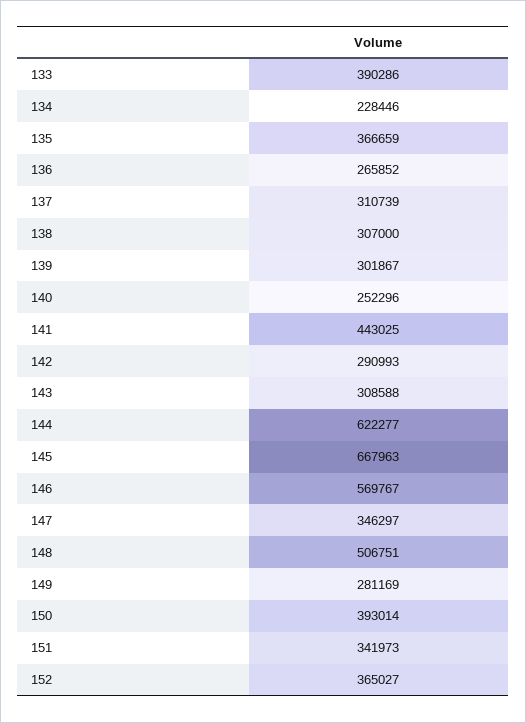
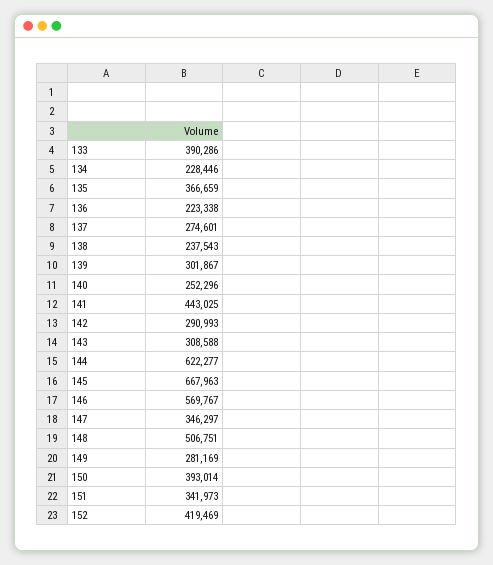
136: 265852 -> 223338
137: 310739 -> 274601
138: 307000 -> 237543
152: 365027 -> 419469

